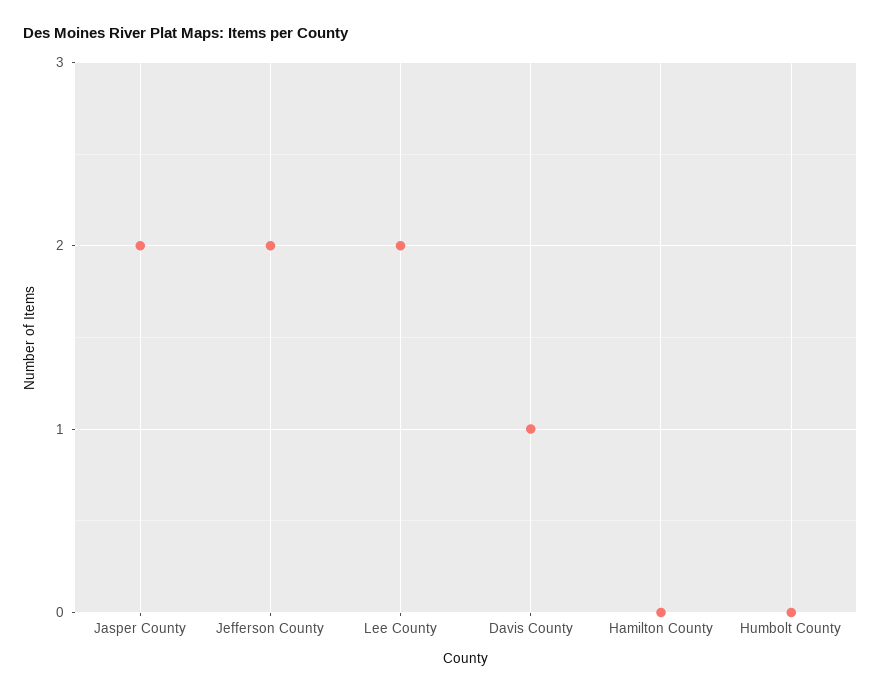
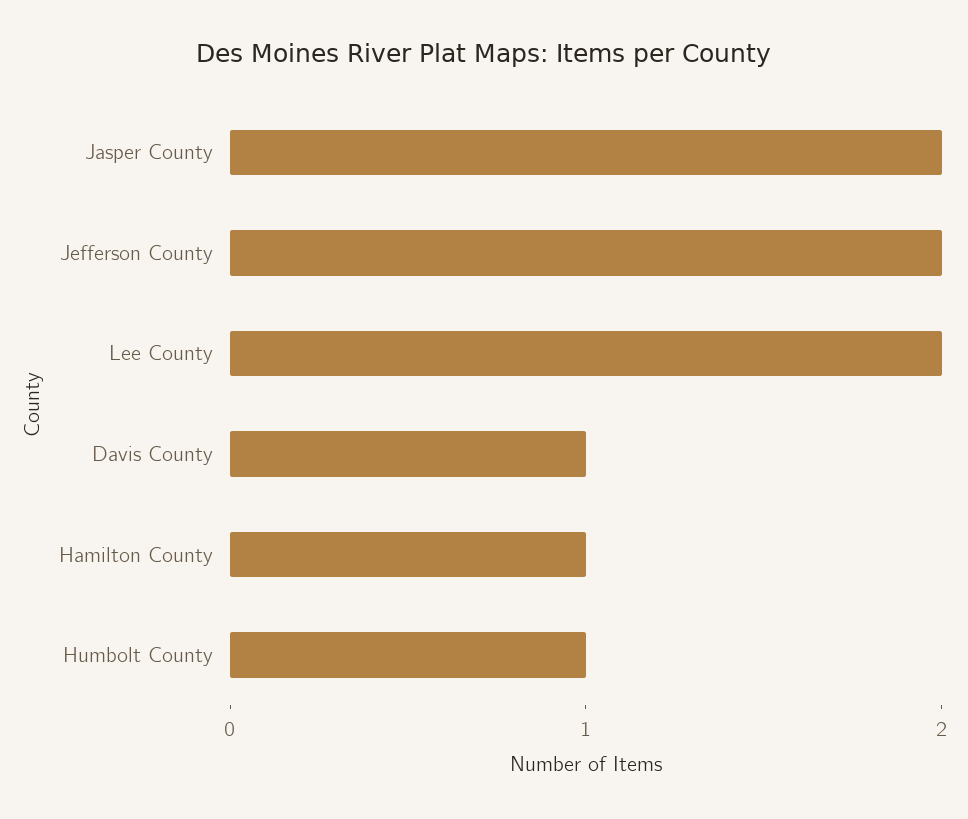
Hamilton County: 0 -> 1
Humbolt County: 0 -> 1

